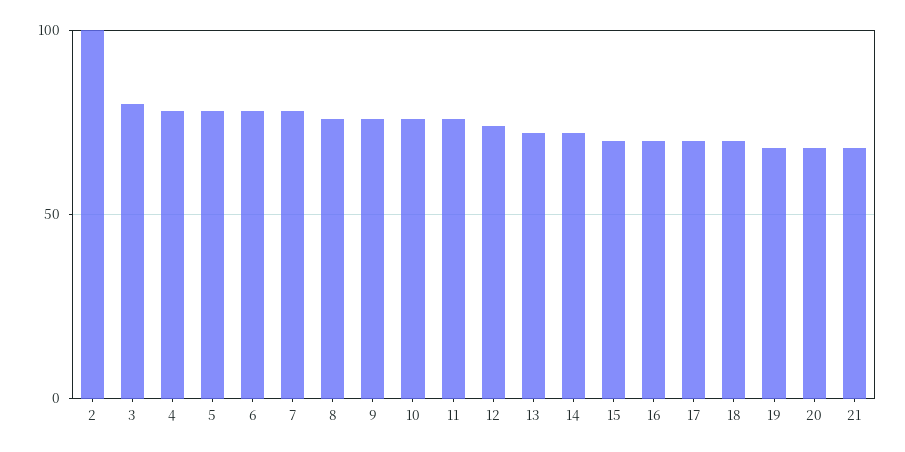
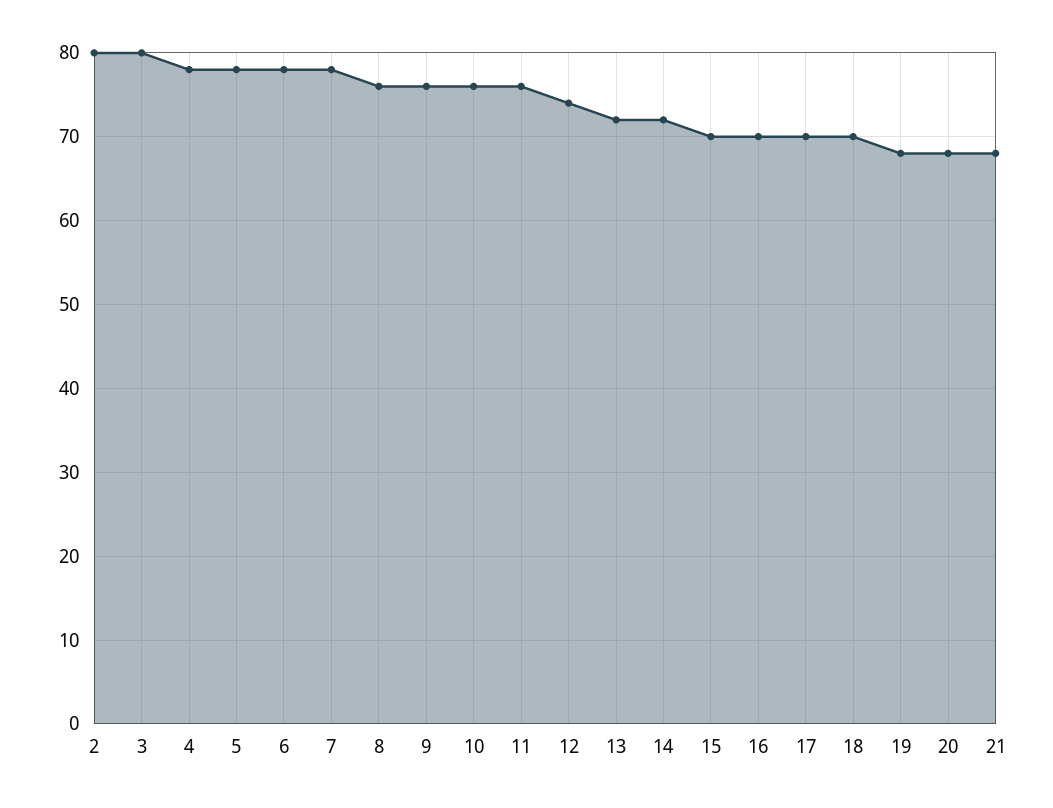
2: 100 -> 80

